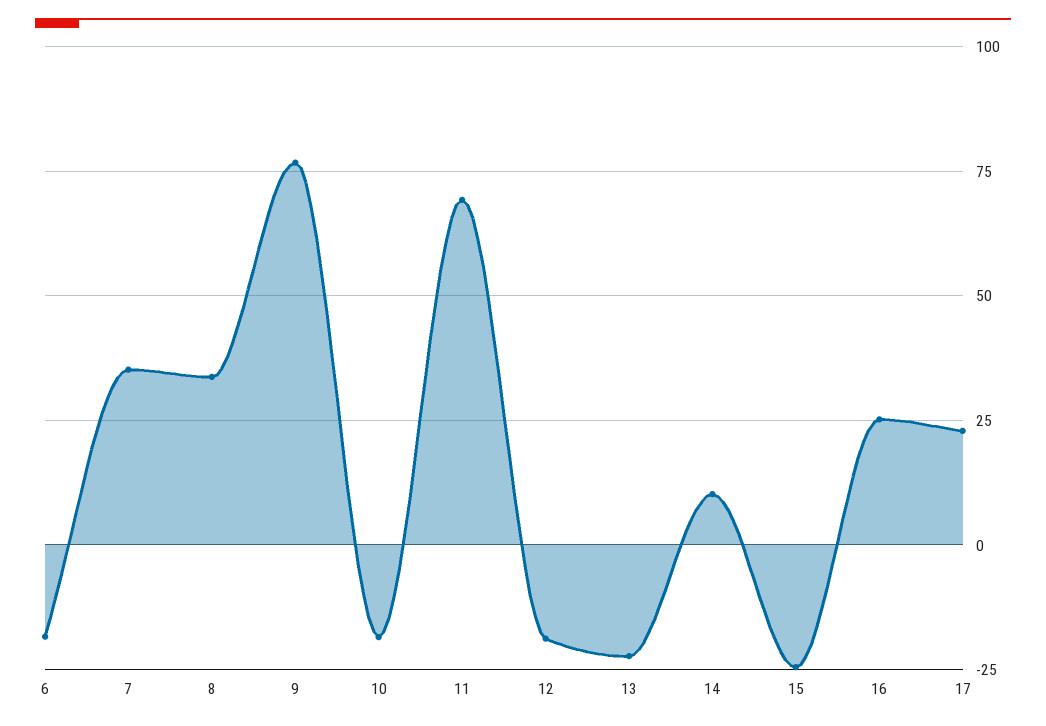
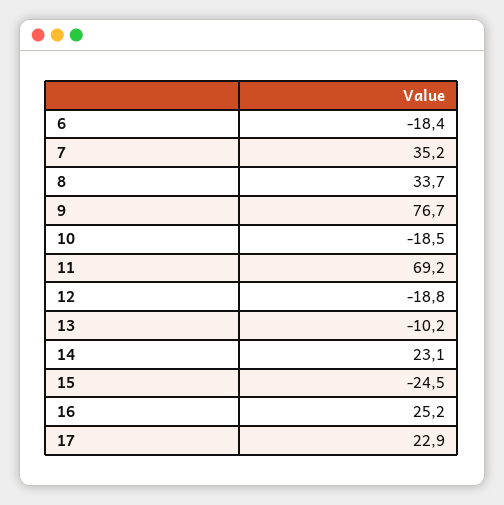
13: -22.5 -> -10.2
14: 10 -> 23.1

